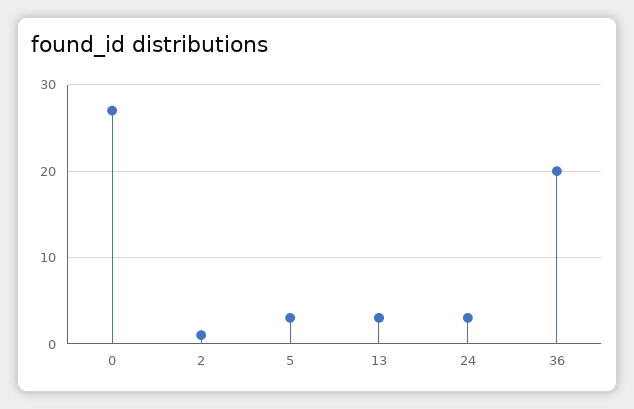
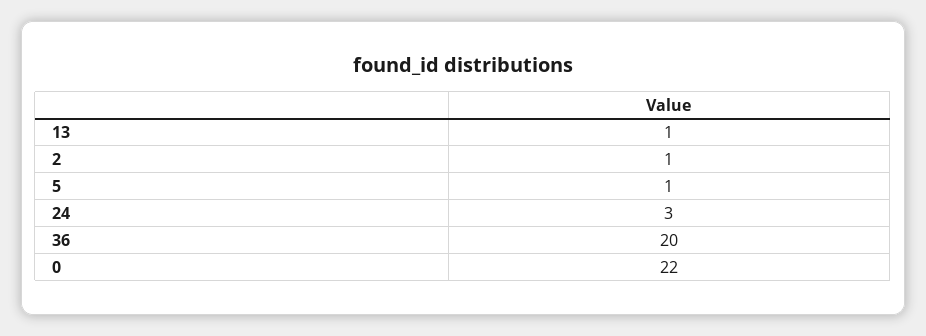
0: 27 -> 22
5: 3 -> 1
13: 3 -> 1

